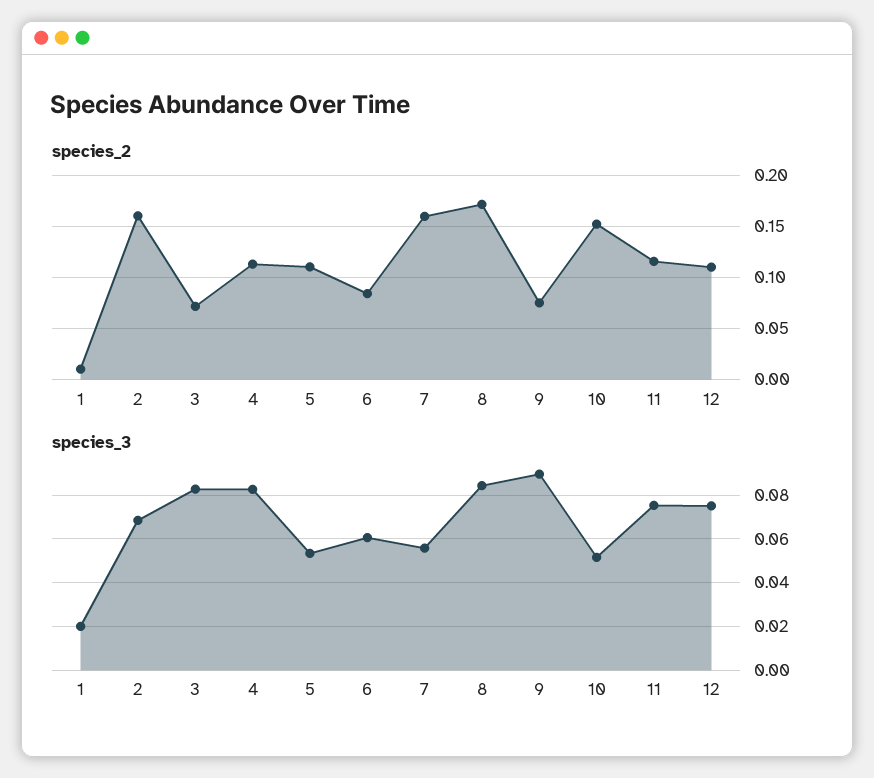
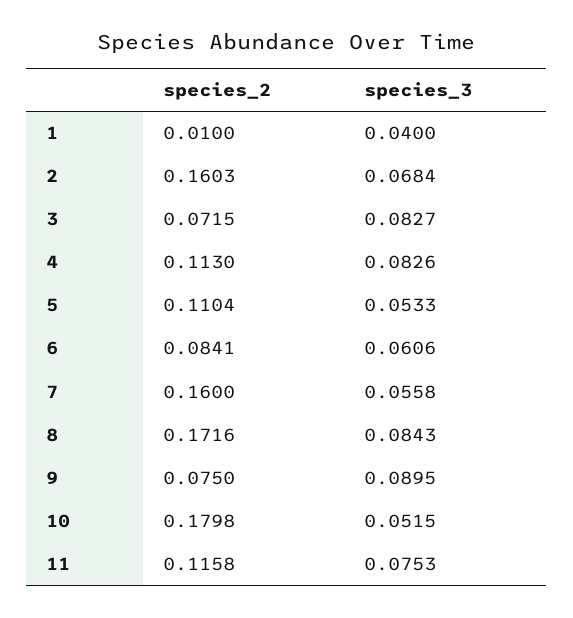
species_2, 10: 0.15 -> 0.1798
species_2, 12: 0.11 -> none
species_3, 1: 0.02 -> 0.04
species_3, 12: 0.075 -> none

